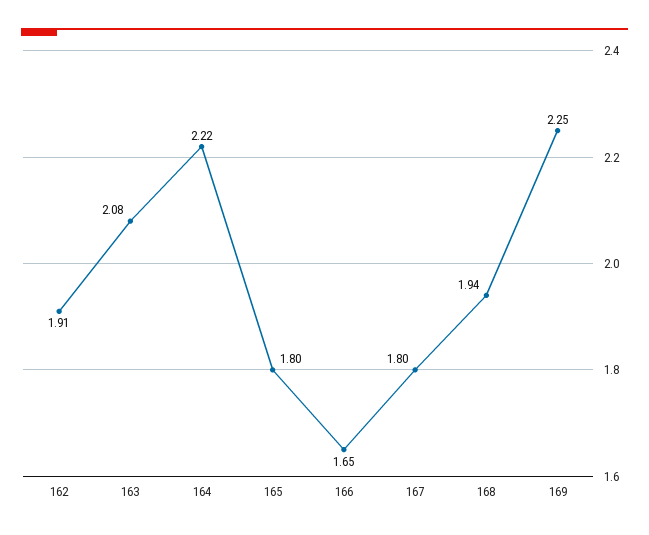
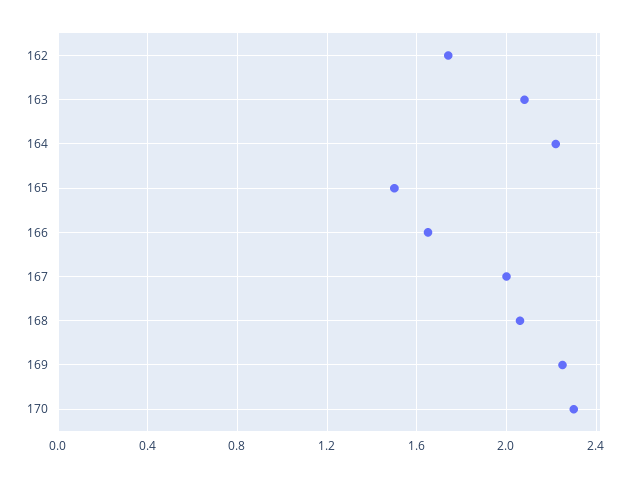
162: 1.91 -> 1.75
165: 1.8 -> 1.5
167: 1.8 -> 2
168: 1.94 -> 2.05
170: none -> 2.3

